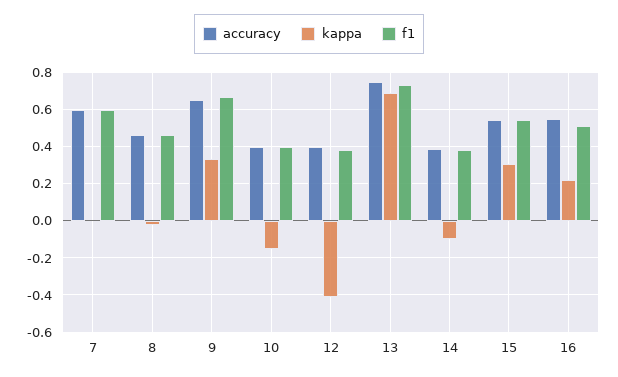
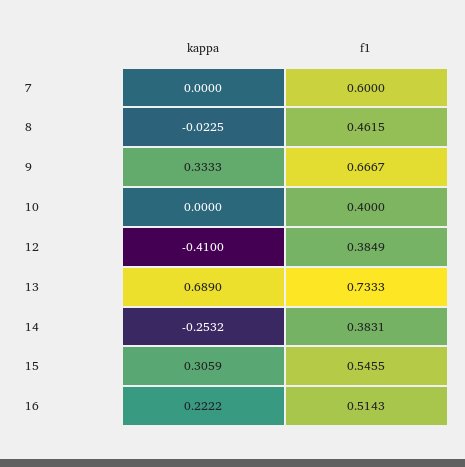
accuracy, 7: 0.6 -> none
accuracy, 8: 0.45 -> none
accuracy, 9: 0.65 -> none
accuracy, 10: 0.4 -> none
kappa, 10: -0.15 -> 0
accuracy, 12: 0.4 -> none
accuracy, 13: 0.75 -> none
accuracy, 14: 0.4 -> none
kappa, 14: -0.1 -> -0.2532
accuracy, 15: 0.55 -> none
accuracy, 16: 0.55 -> none

